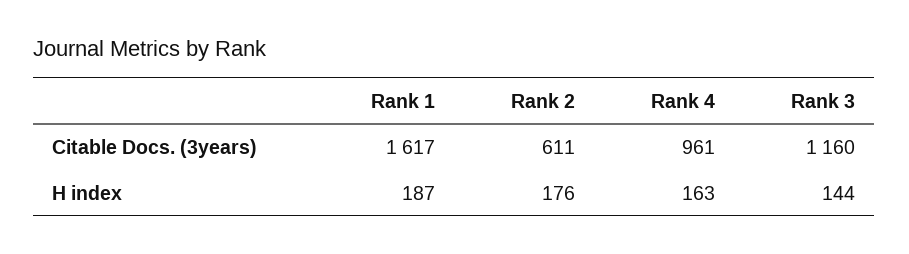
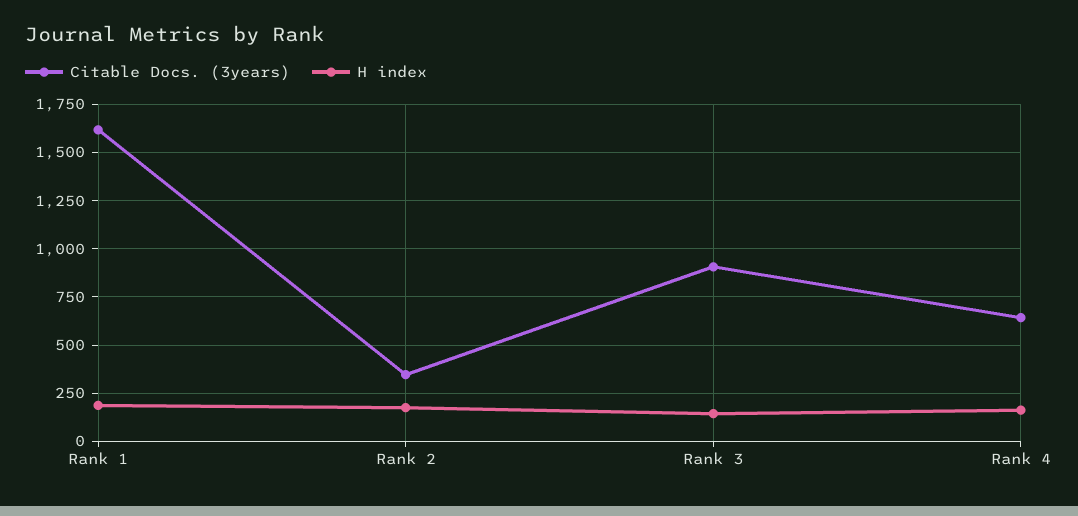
Citable Docs. (3years), Rank 2: 611 -> 350
Citable Docs. (3years), Rank 4: 961 -> 650
Citable Docs. (3years), Rank 3: 1160 -> 900

